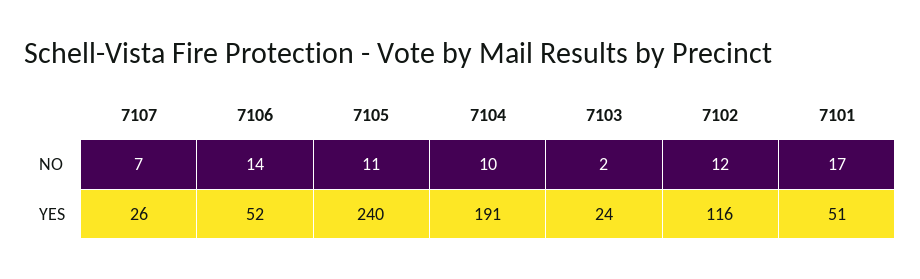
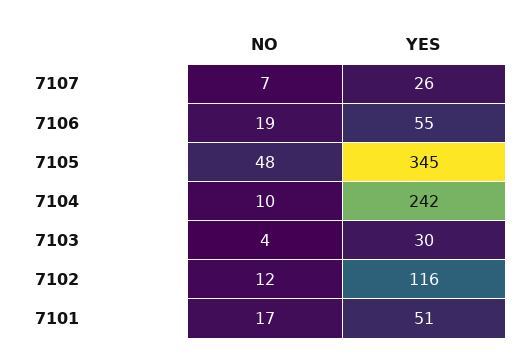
7106, NO: 14 -> 19
7105, NO: 11 -> 48
7103, NO: 2 -> 4
7106, YES: 52 -> 55
7105, YES: 240 -> 345
7104, YES: 191 -> 242
7103, YES: 24 -> 30

